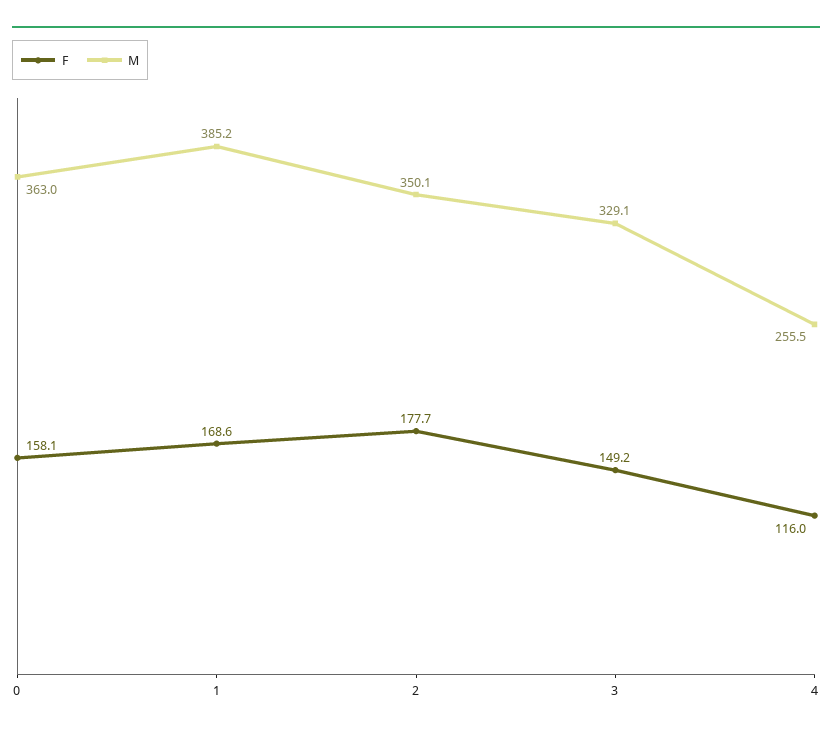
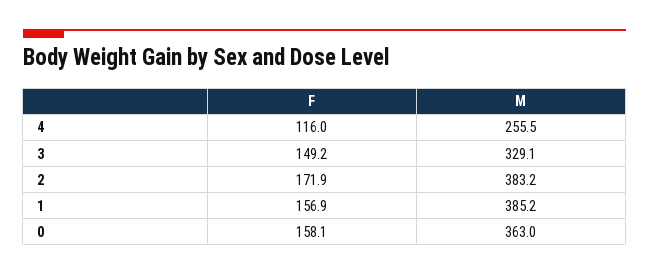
F, 1: 168.6 -> 156.9
F, 2: 177.7 -> 171.9
M, 2: 350.1 -> 383.2

